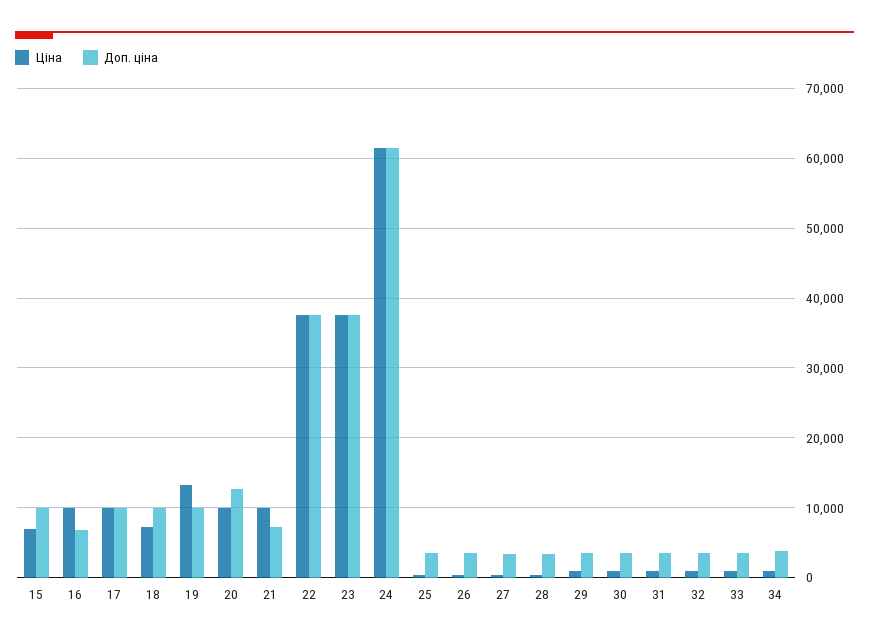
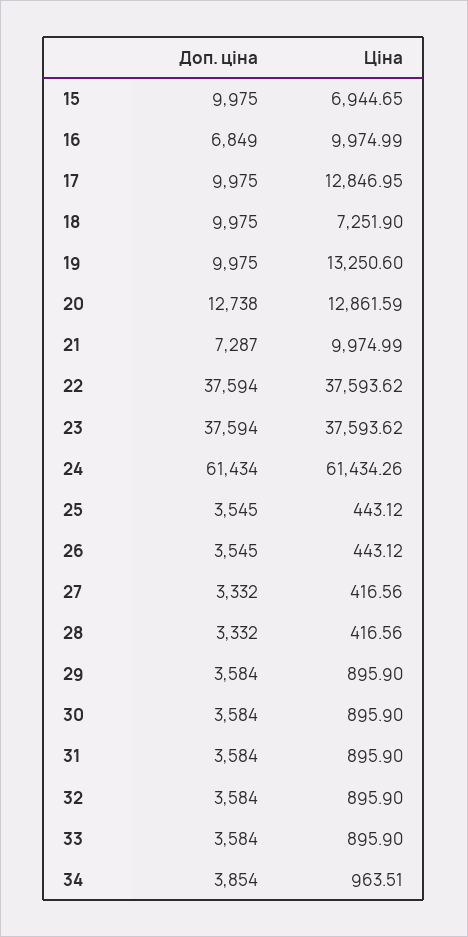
Ціна, 17: 10000 -> 12846.95
Ціна, 20: 10000 -> 12861.59

